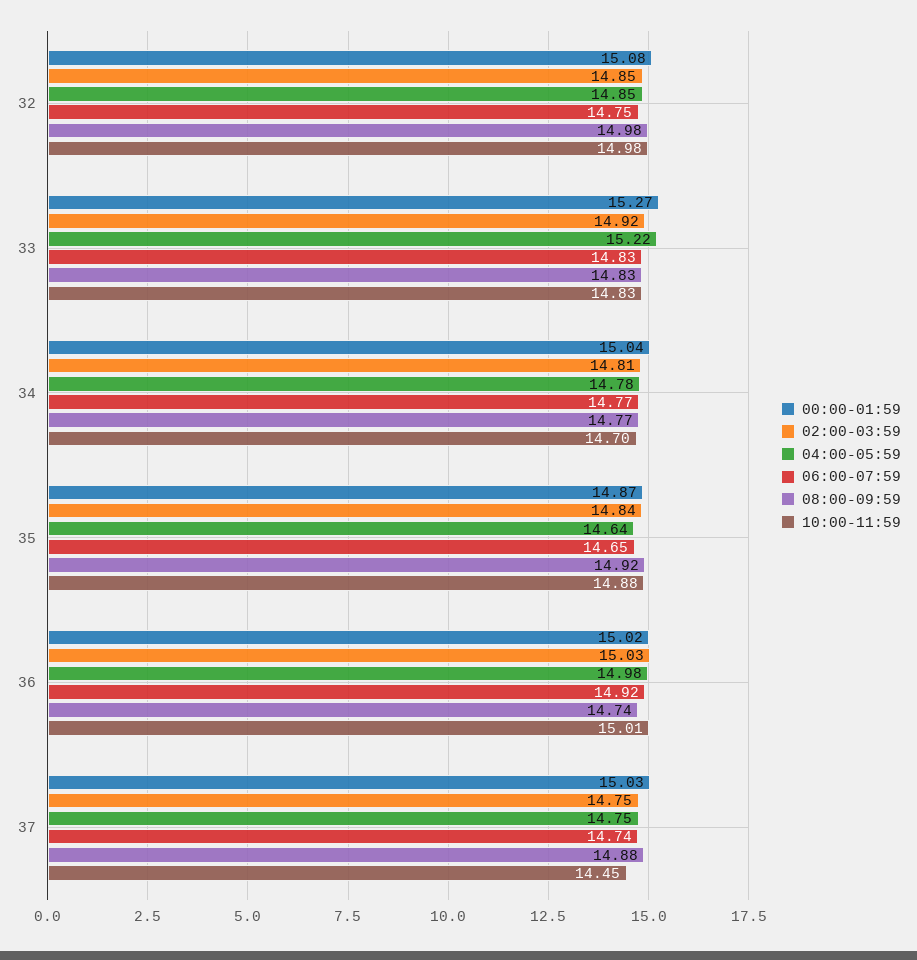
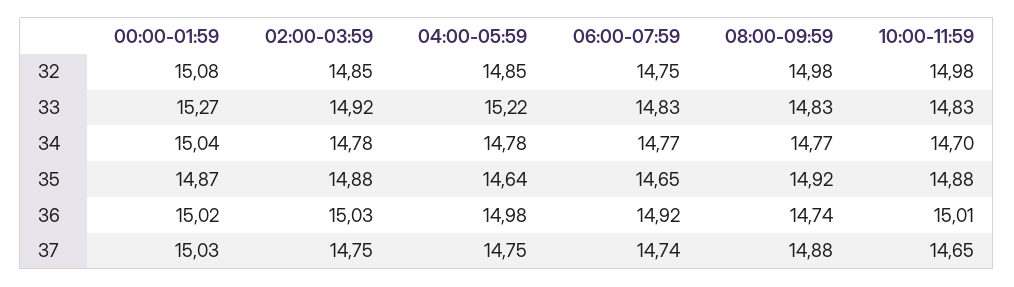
02:00-03:59, 34: 14.81 -> 14.78
02:00-03:59, 35: 14.84 -> 14.88
10:00-11:59, 37: 14.45 -> 14.65

